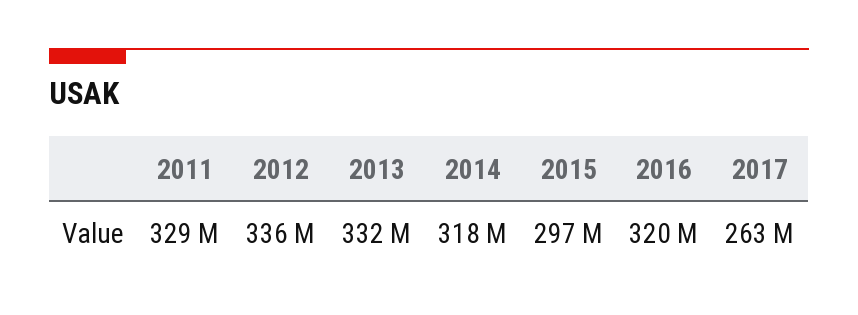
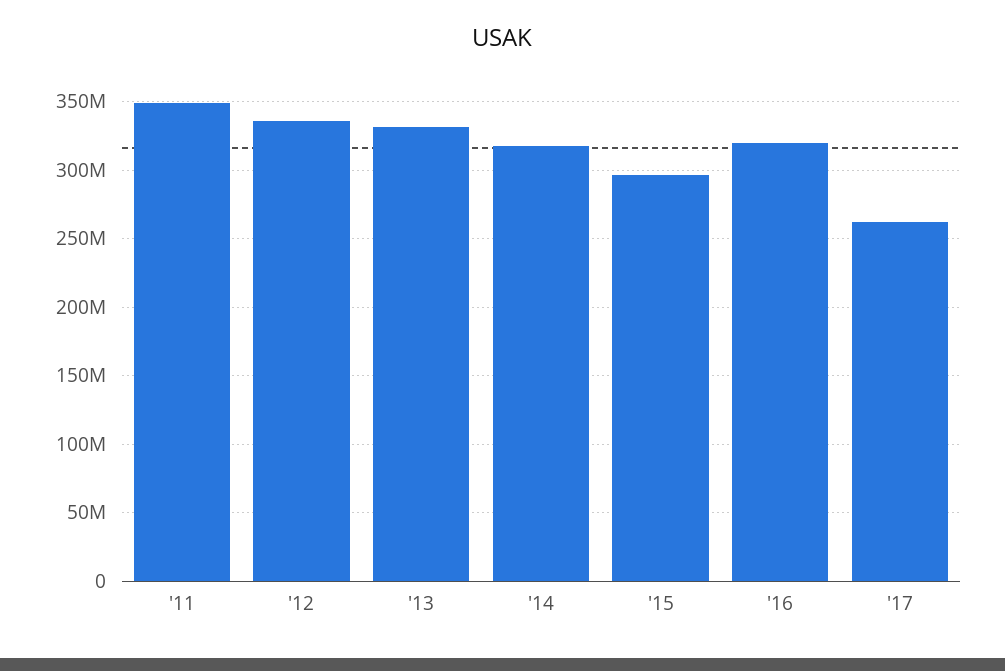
2011: 329000000 -> 350000000

